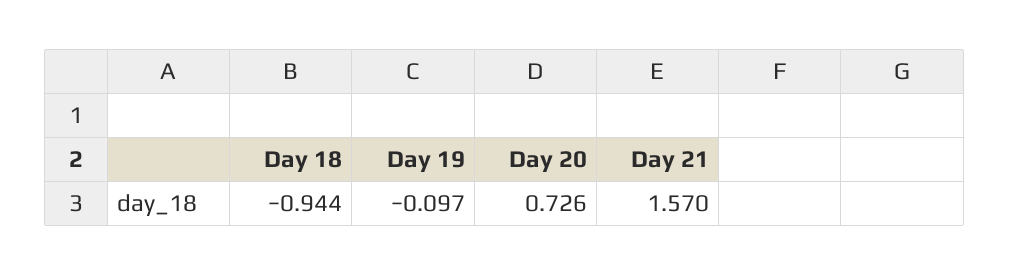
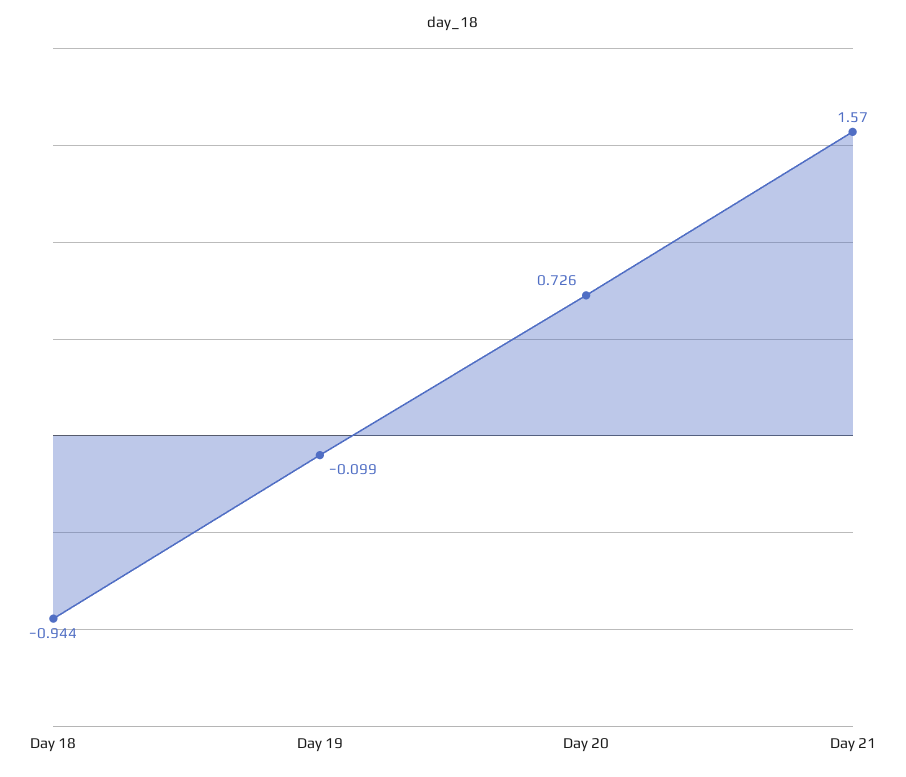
Day 19: -0.097 -> -0.099

